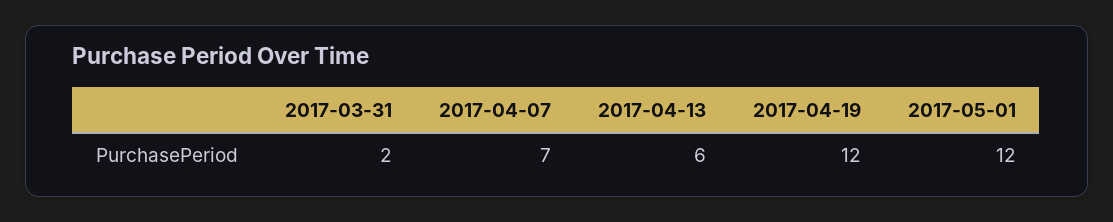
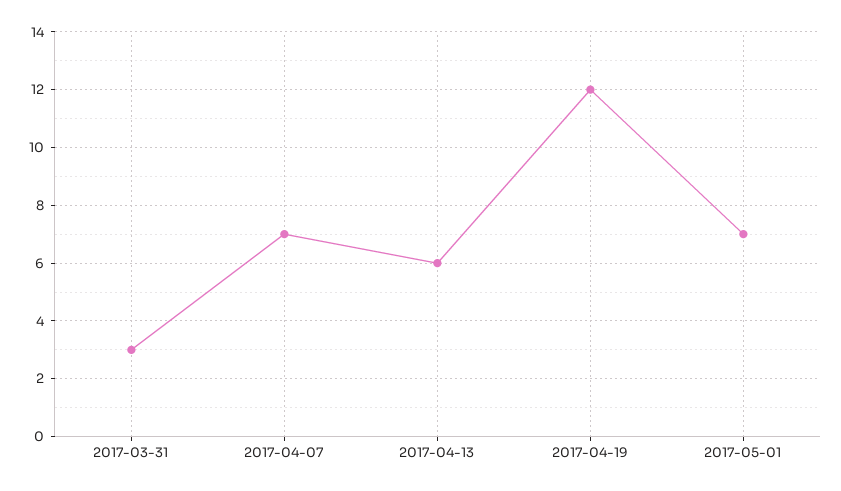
2017-03-31: 2 -> 3
2017-05-01: 12 -> 7

